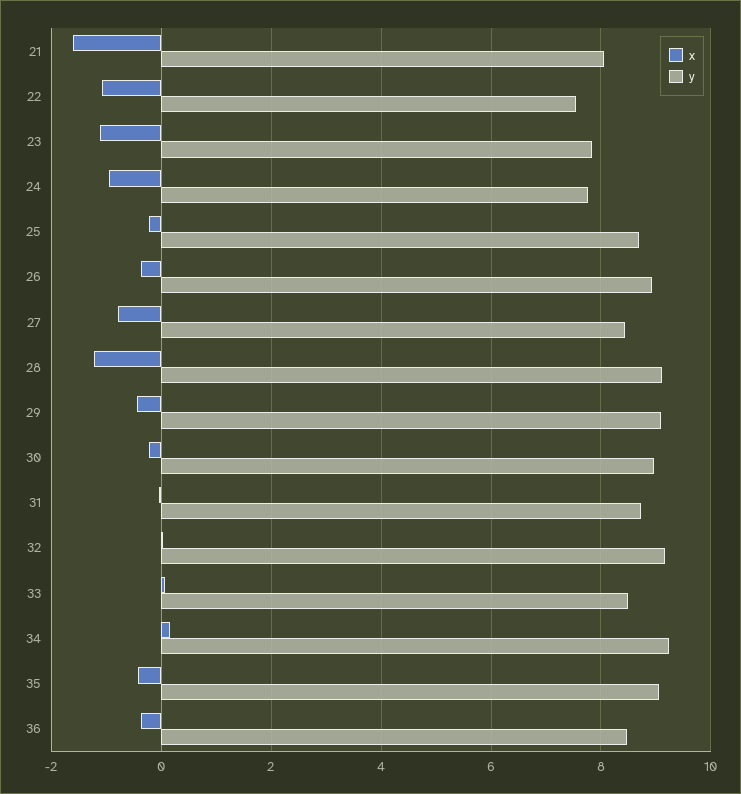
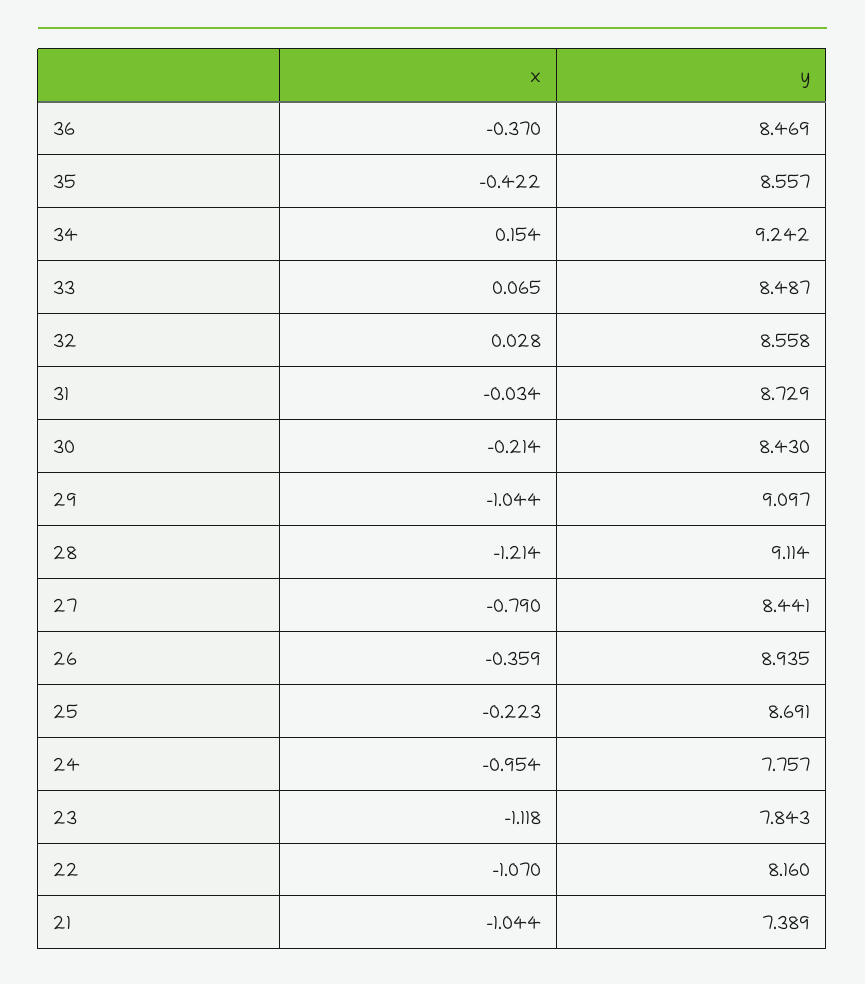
x, 21: -1.6 -> -1.044
y, 21: 8 -> 7.389
y, 22: 7.6 -> 8.16
x, 29: -0.4 -> -1.044
y, 30: 9 -> 8.43
y, 32: 9.2 -> 8.558
y, 35: 9 -> 8.557

